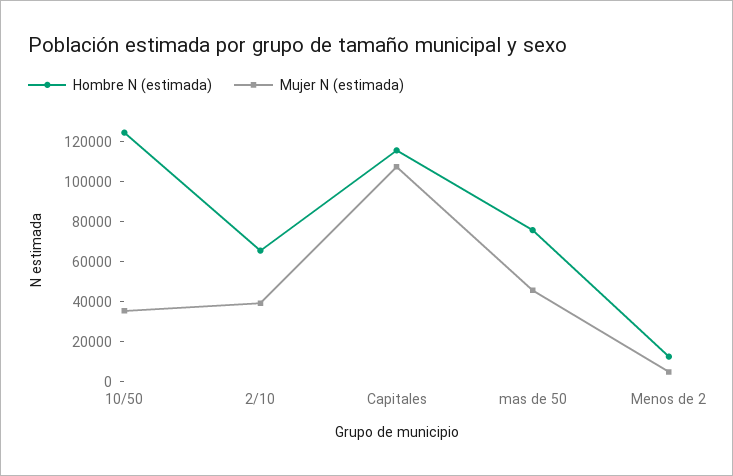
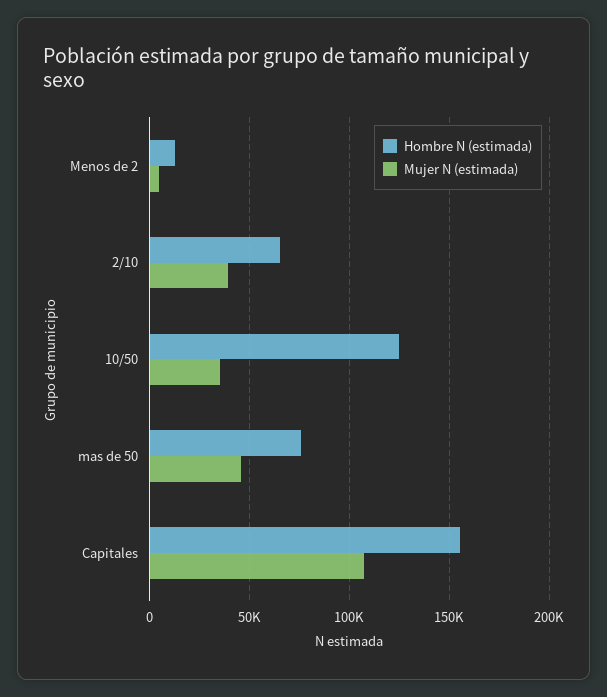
Hombre N (estimada), Capitales: 115000 -> 155000

